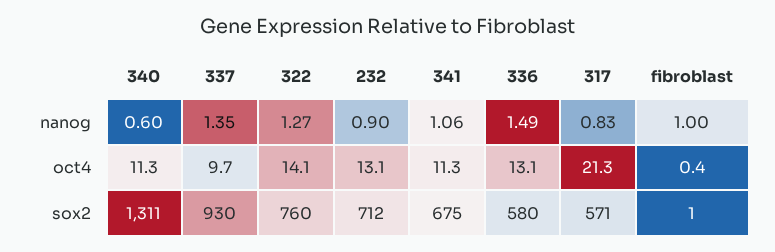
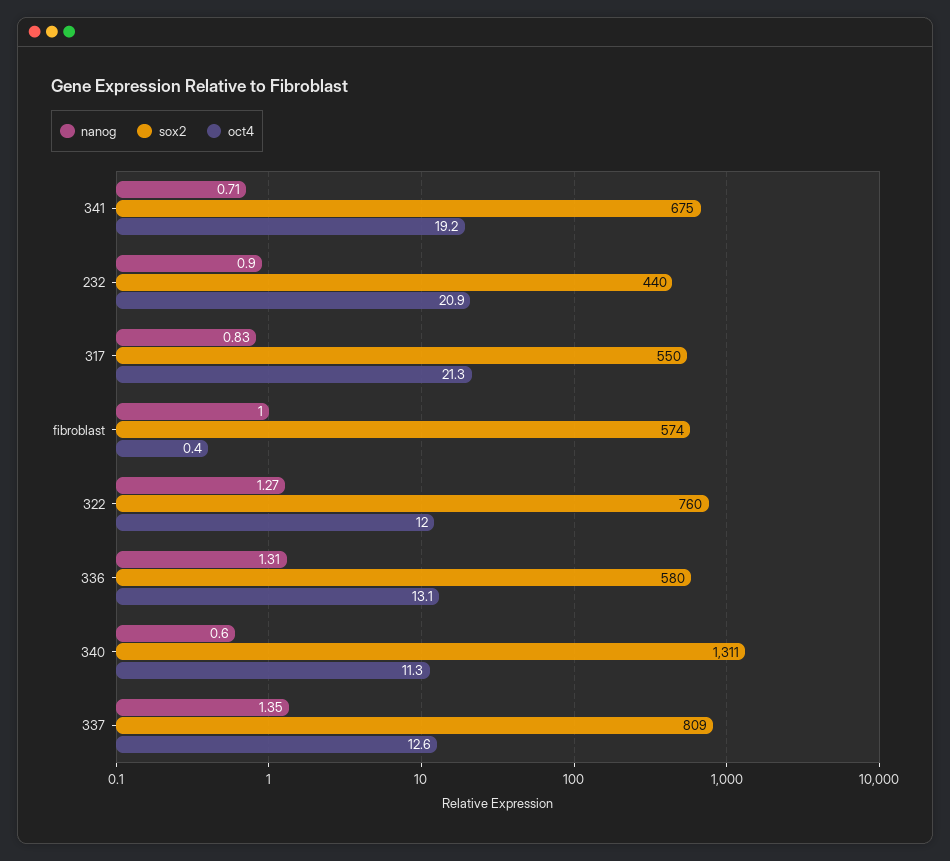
nanog, 341: 1.06 -> 0.71
nanog, 336: 1.49 -> 1.31
oct4, 337: 9.7 -> 12.6
oct4, 322: 14.1 -> 12
oct4, 232: 13.1 -> 20.9
oct4, 341: 11.3 -> 19.2
sox2, 337: 930 -> 809
sox2, 232: 712 -> 440
sox2, 317: 571 -> 550
sox2, fibroblast: 1 -> 574

